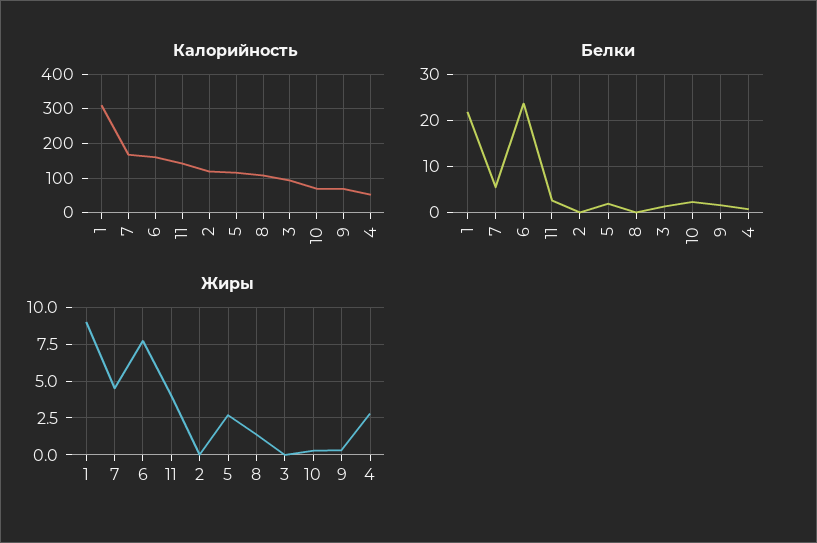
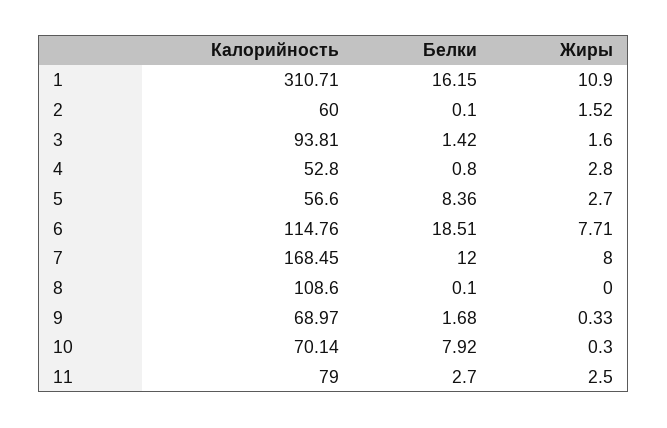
Калорийность, 6: 160 -> 114.76
Калорийность, 11: 140 -> 79
Калорийность, 2: 120 -> 60
Калорийность, 5: 120 -> 56.6
Белки, 1: 22 -> 16.15
Белки, 7: 6 -> 12
Белки, 6: 24 -> 18.51
Белки, 5: 2 -> 8.36
Белки, 10: 2 -> 7.92
Жиры, 1: 9 -> 10.9
Жиры, 7: 4.5 -> 8
Жиры, 11: 4 -> 2.5
Жиры, 2: 0 -> 1.52
Жиры, 8: 1.5 -> 0
Жиры, 3: 0 -> 1.6

